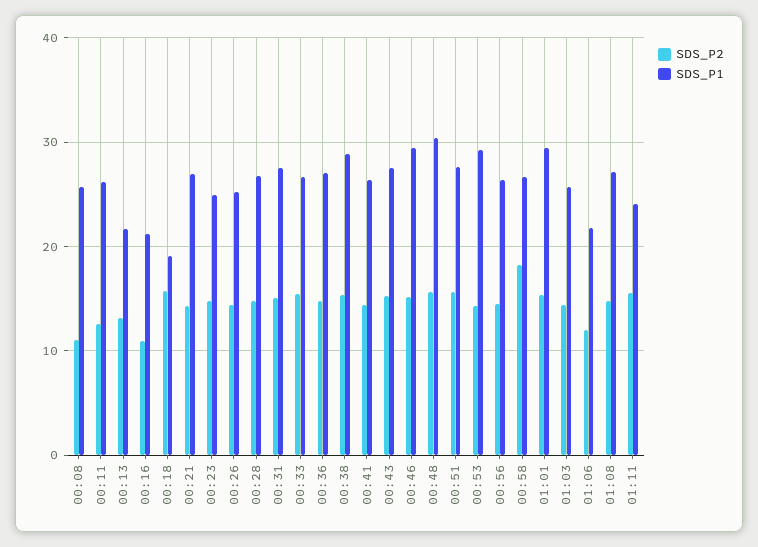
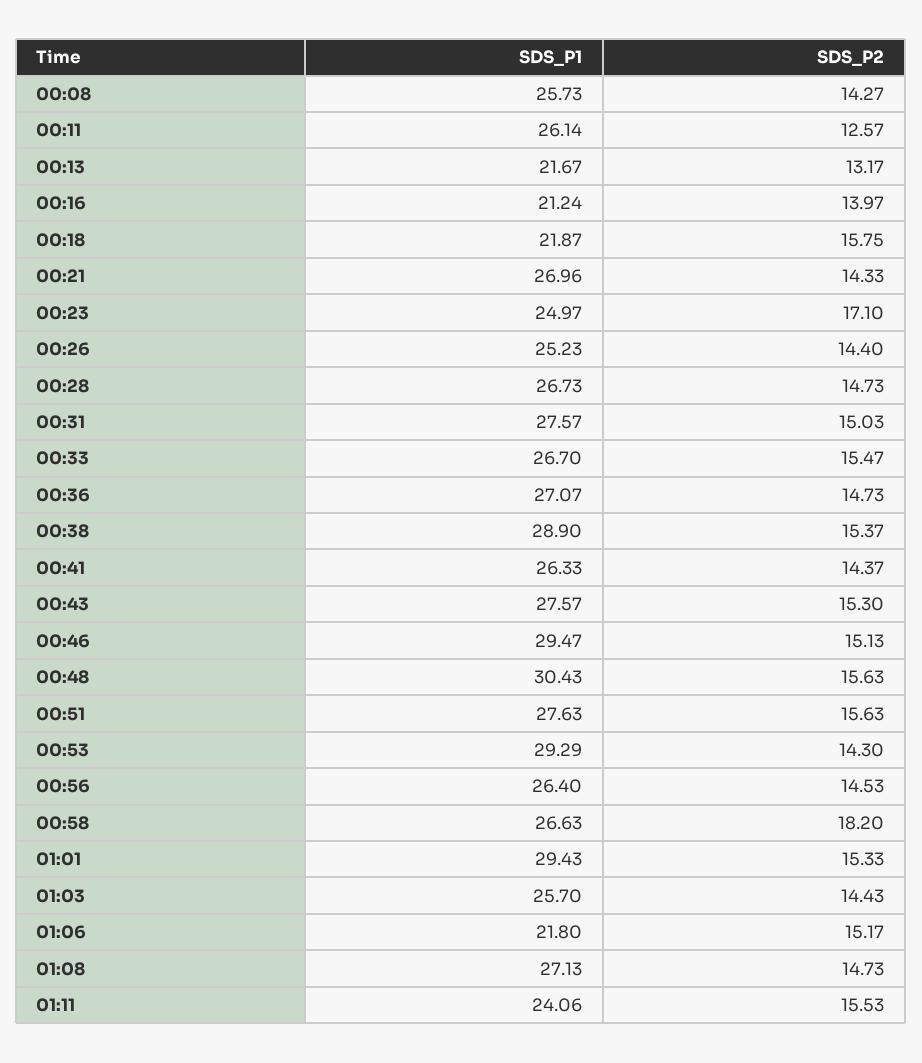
SDS_P2, 00:08: 11 -> 14.27
SDS_P2, 00:16: 11 -> 13.97
SDS_P1, 00:18: 19 -> 21.87
SDS_P2, 00:23: 15 -> 17.1
SDS_P2, 01:06: 12 -> 15.17

